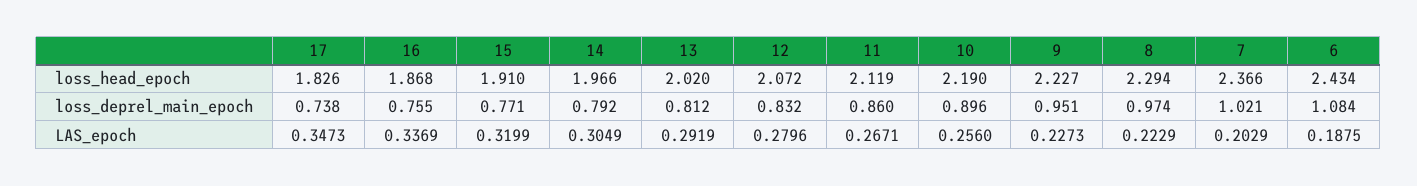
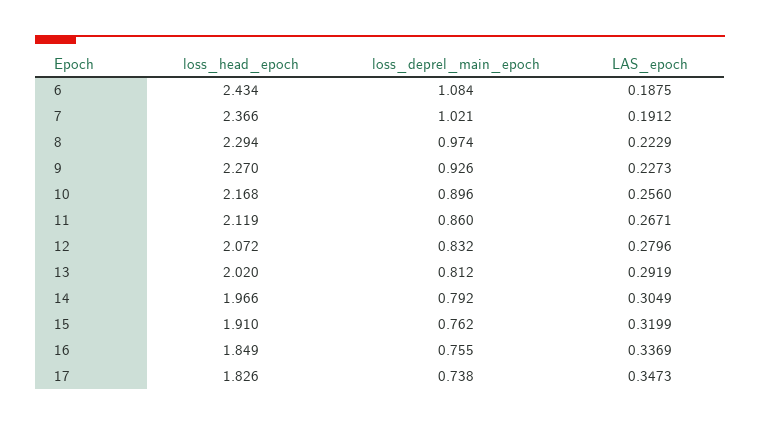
16, loss_head_epoch: 1.868 -> 1.849
10, loss_head_epoch: 2.19 -> 2.168
9, loss_head_epoch: 2.227 -> 2.27
15, loss_deprel_main_epoch: 0.771 -> 0.762
9, loss_deprel_main_epoch: 0.951 -> 0.926
7, LAS_epoch: 0.2029 -> 0.1912

